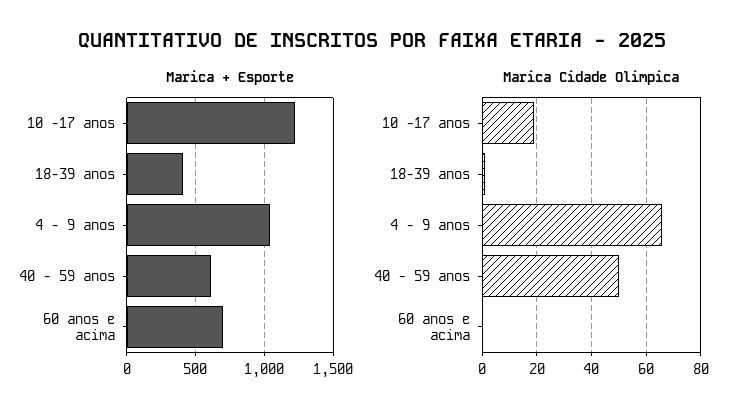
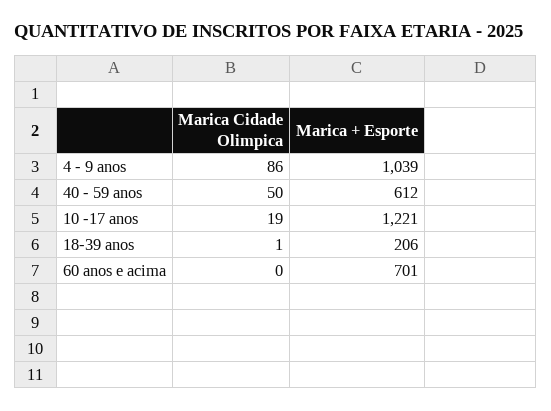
Marica + Esporte, 18-39 anos: 400 -> 206
Marica Cidade Olimpica, 4 - 9 anos: 65 -> 86

